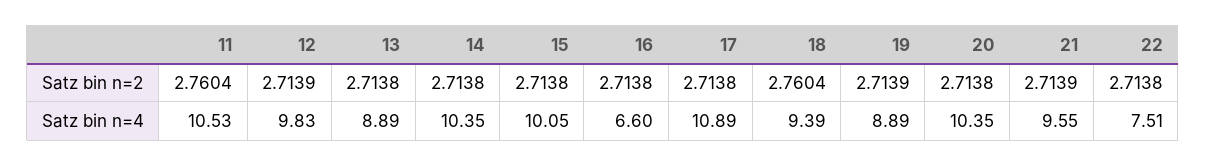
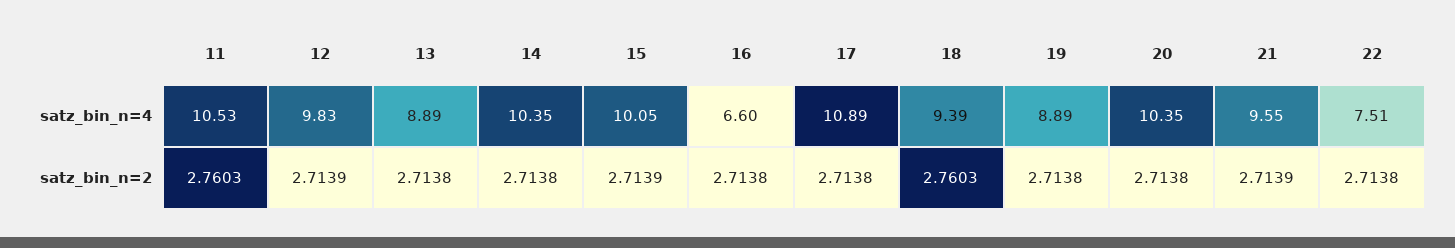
11, Satz bin n=2: 2.7604 -> 2.7603
15, Satz bin n=2: 2.7138 -> 2.7139
18, Satz bin n=2: 2.7604 -> 2.7603
19, Satz bin n=2: 2.7139 -> 2.7138

